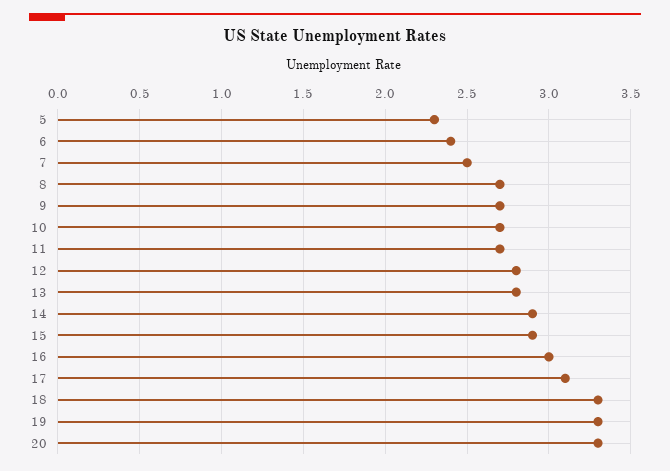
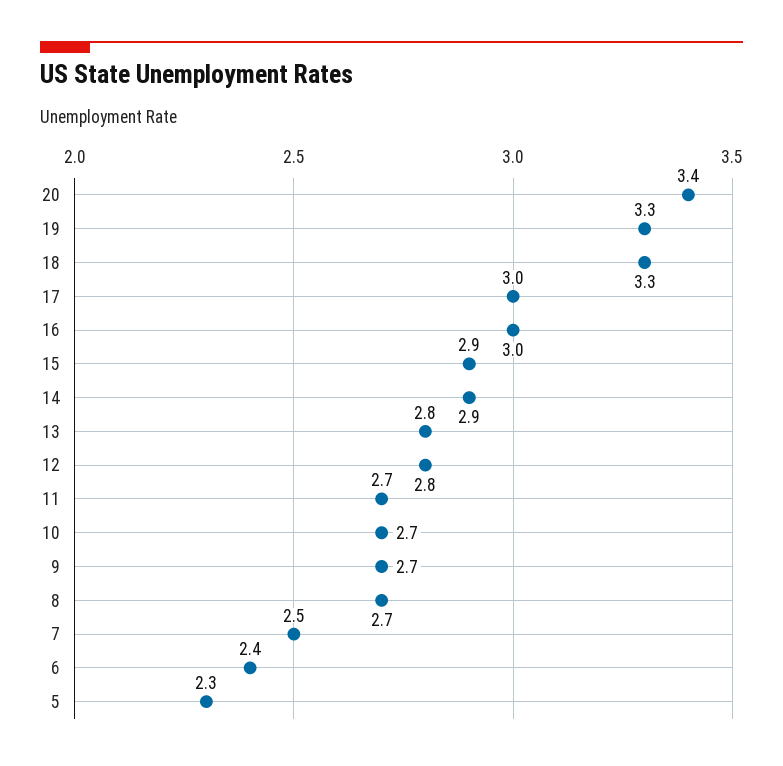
17: 3.1 -> 3
20: 3.3 -> 3.4

